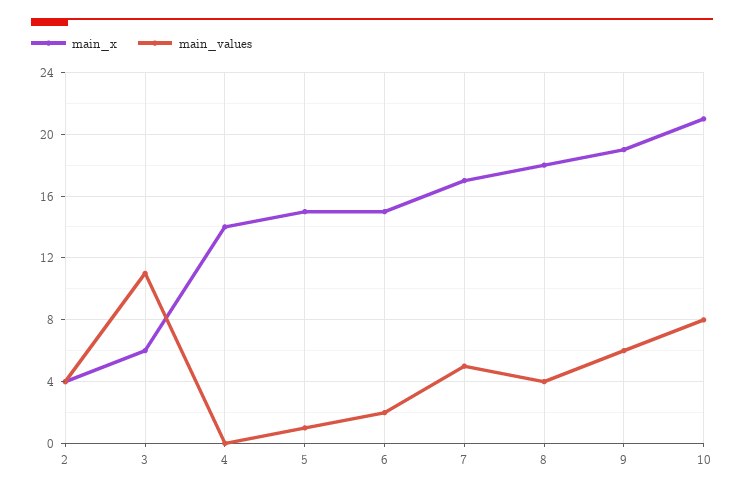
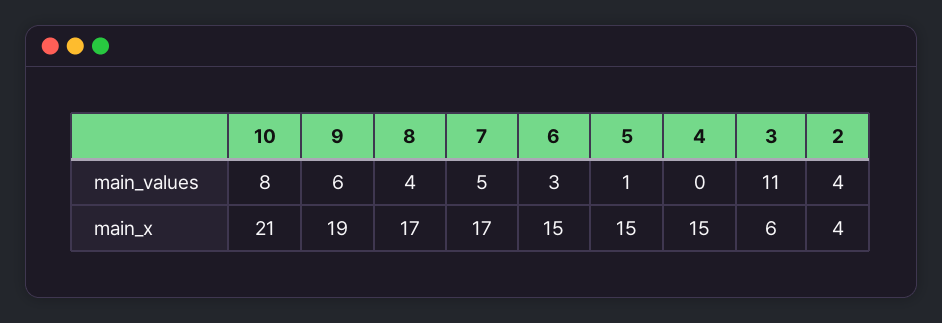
main_x, 4: 14 -> 15
main_values, 6: 2 -> 3
main_x, 8: 18 -> 17

